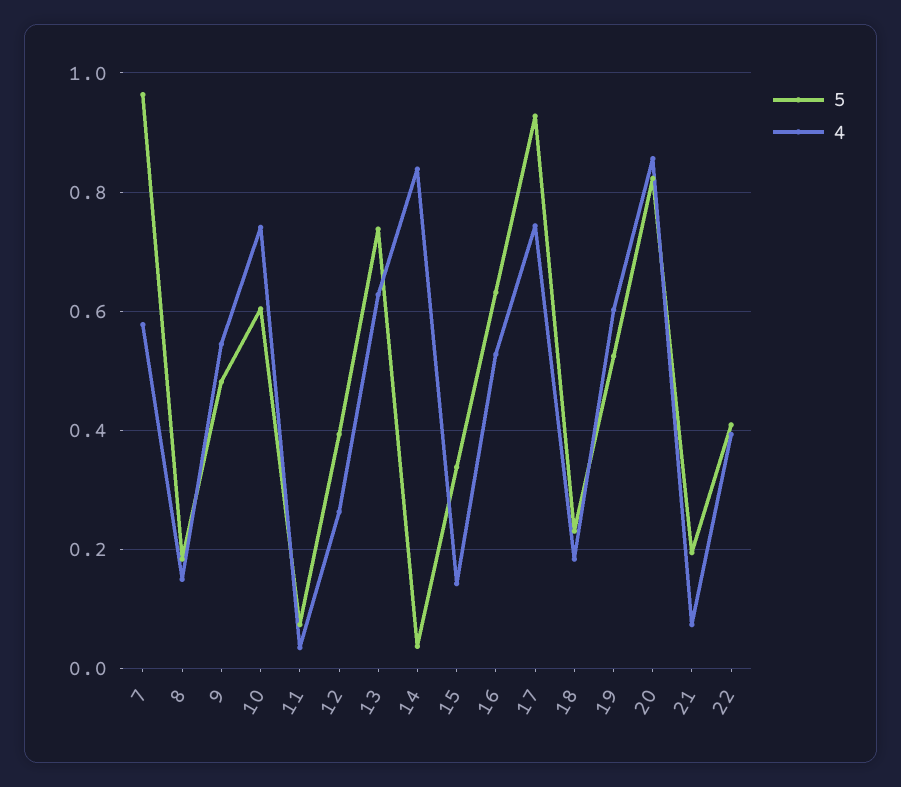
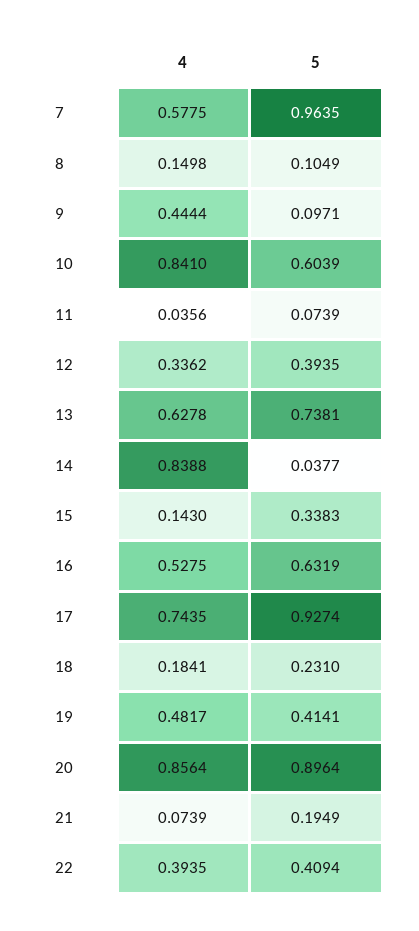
5, 8: 0.18 -> 0.1049
5, 9: 0.48 -> 0.0971
4, 9: 0.54 -> 0.4444
4, 10: 0.74 -> 0.841
4, 12: 0.26 -> 0.3362
5, 19: 0.52 -> 0.4141
4, 19: 0.6 -> 0.4817
5, 20: 0.82 -> 0.8964

